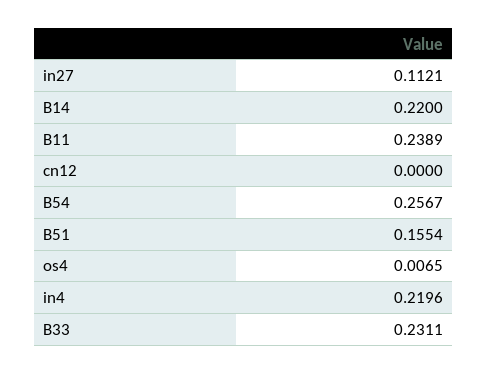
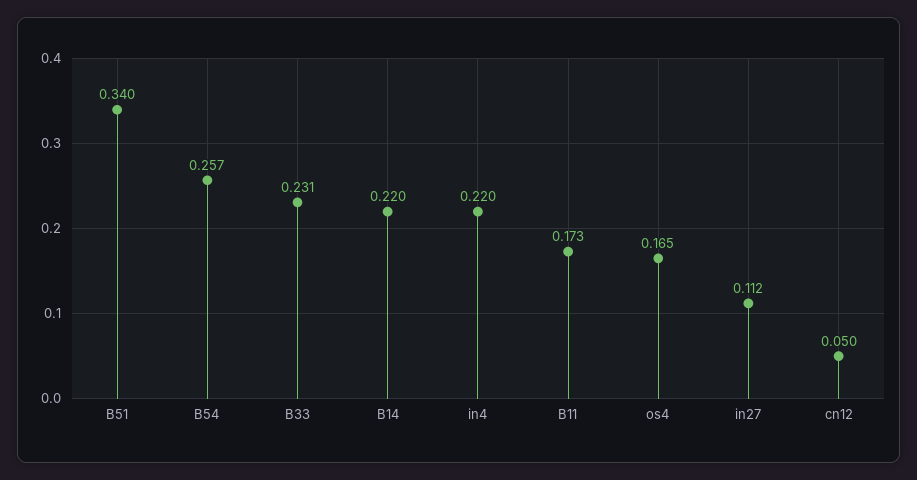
B11: 0.2389 -> 0.173
cn12: 0 -> 0.05
B51: 0.1554 -> 0.34
os4: 0.0065 -> 0.165

